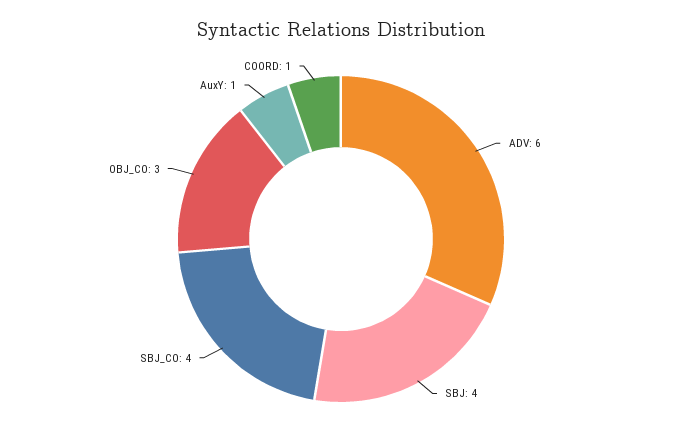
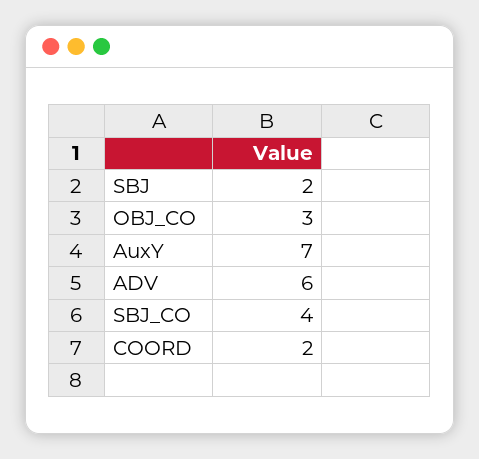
SBJ: 4 -> 2
AuxY: 1 -> 7
COORD: 1 -> 2

